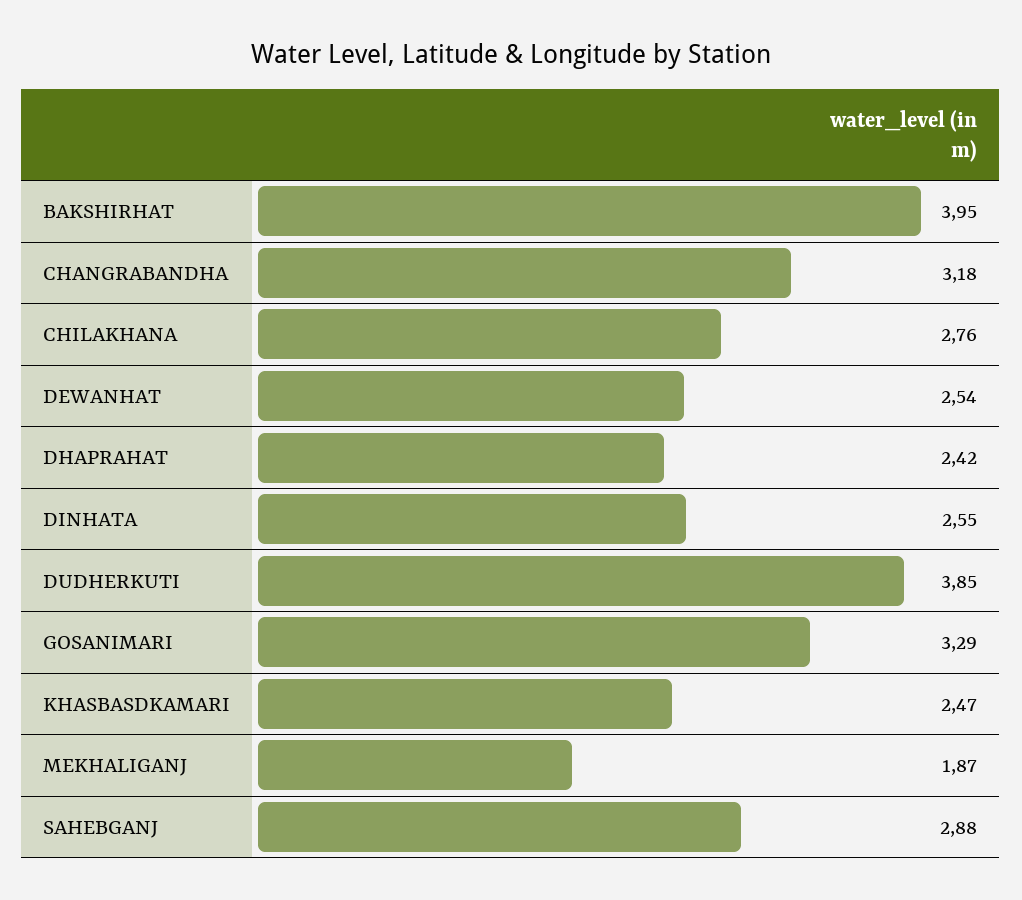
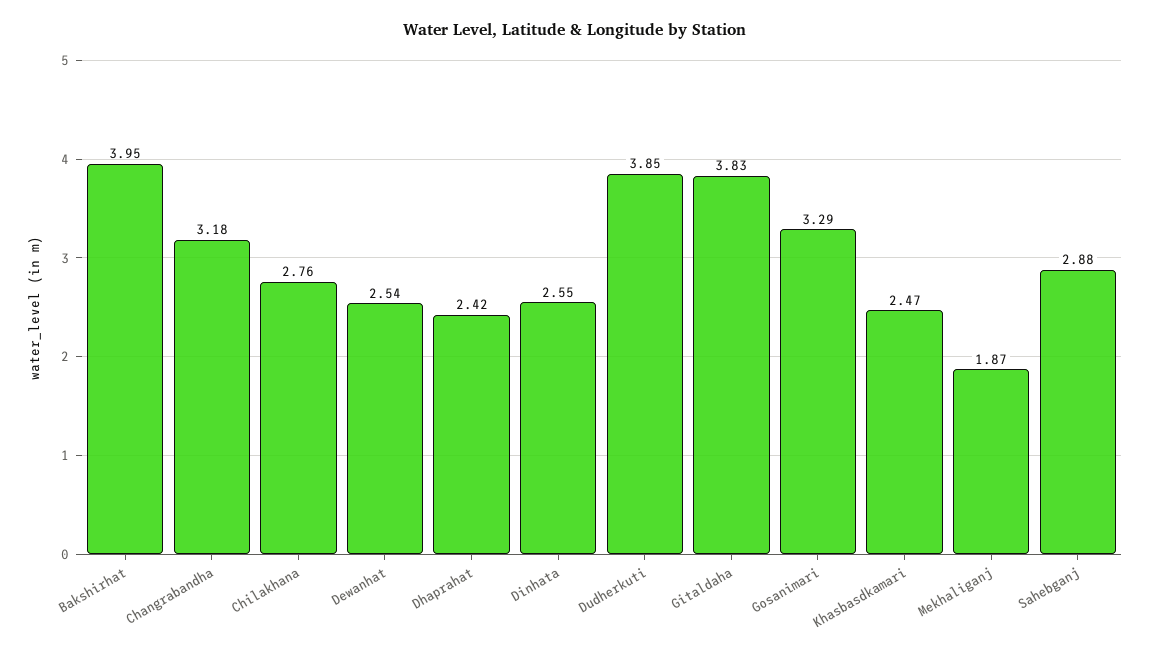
Gitaldaha: none -> 3.83

